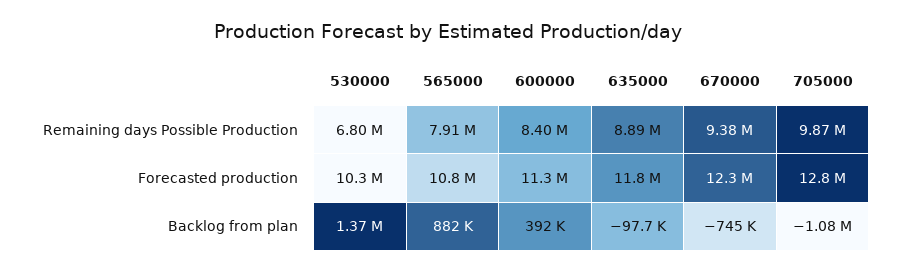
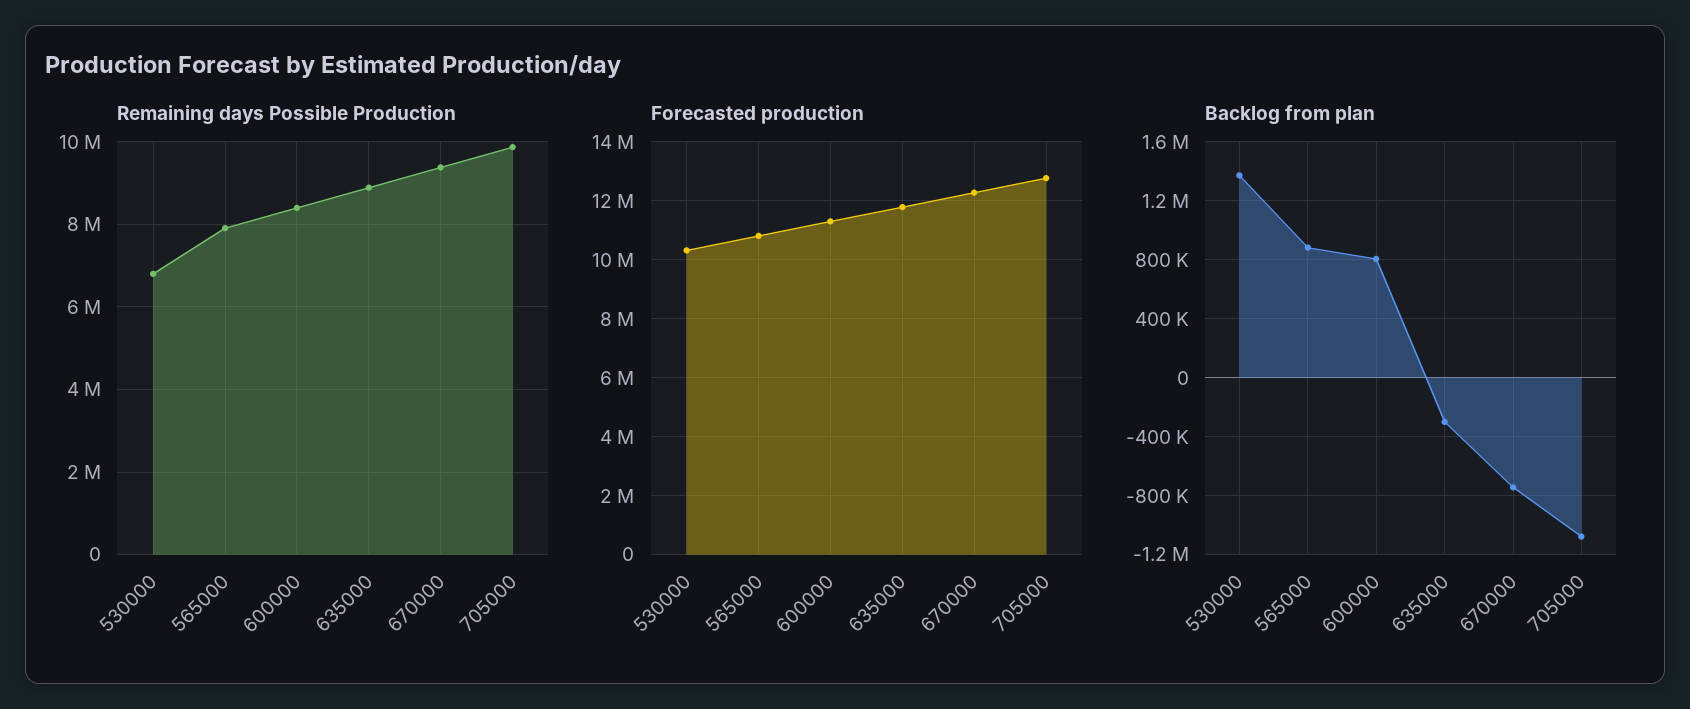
Backlog from plan, 600000: 392000 -> 800000
Backlog from plan, 635000: -97700 -> -300000

